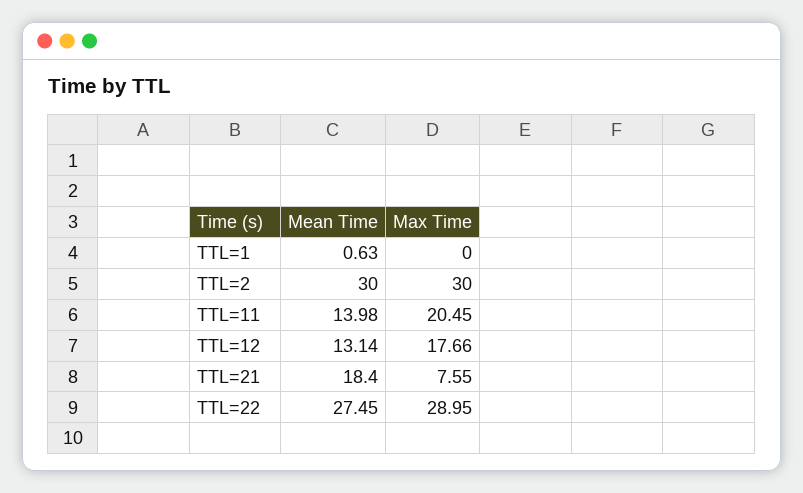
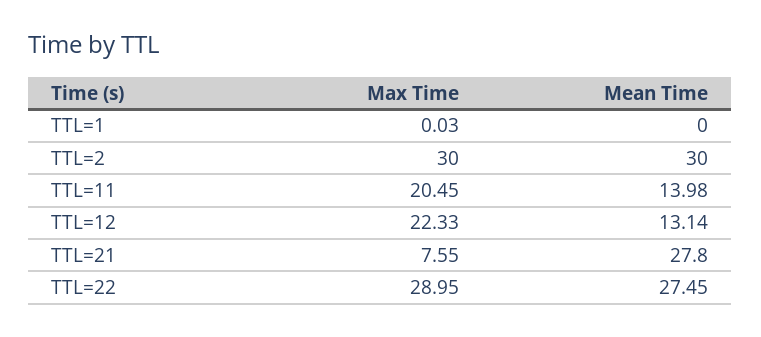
Mean Time, TTL=1: 0.63 -> 0
Max Time, TTL=1: 0 -> 0.03
Max Time, TTL=12: 17.66 -> 22.33
Mean Time, TTL=21: 18.4 -> 27.8

